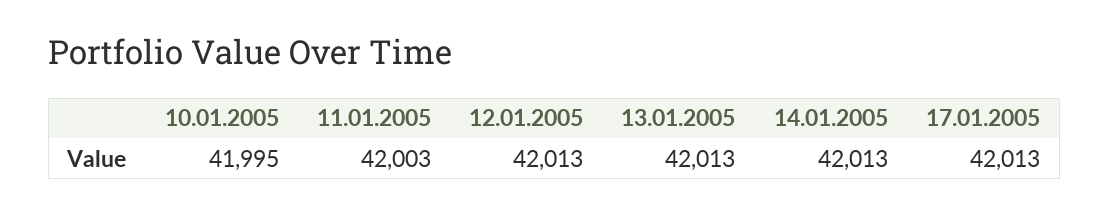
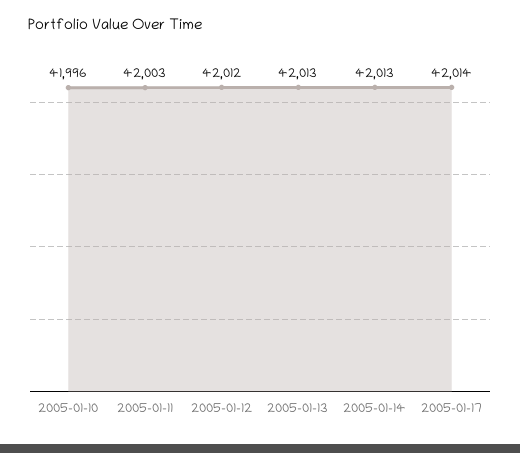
10.01.2005: 41995 -> 41996
12.01.2005: 42013 -> 42012
17.01.2005: 42013 -> 42014

